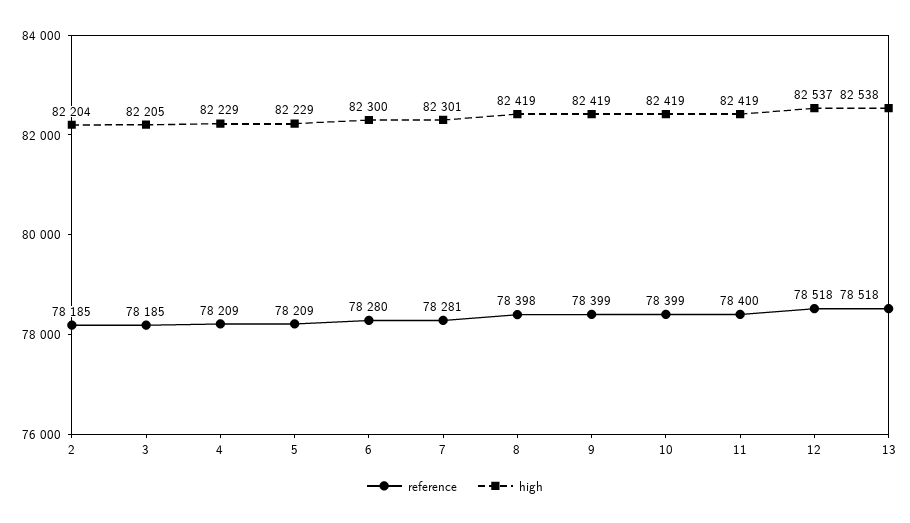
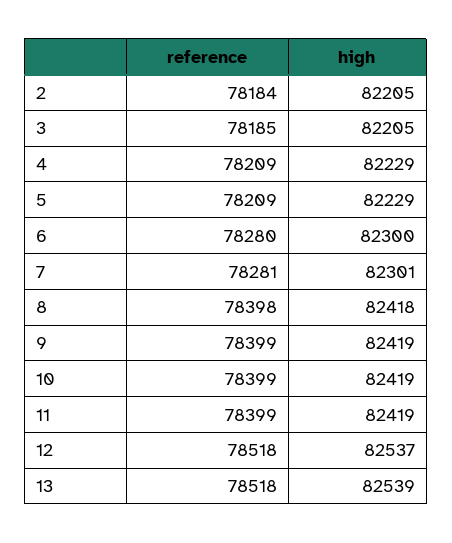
reference, 2: 78185 -> 78184
high, 2: 82204 -> 82205
high, 8: 82419 -> 82418
reference, 11: 78400 -> 78399
high, 13: 82538 -> 82539

